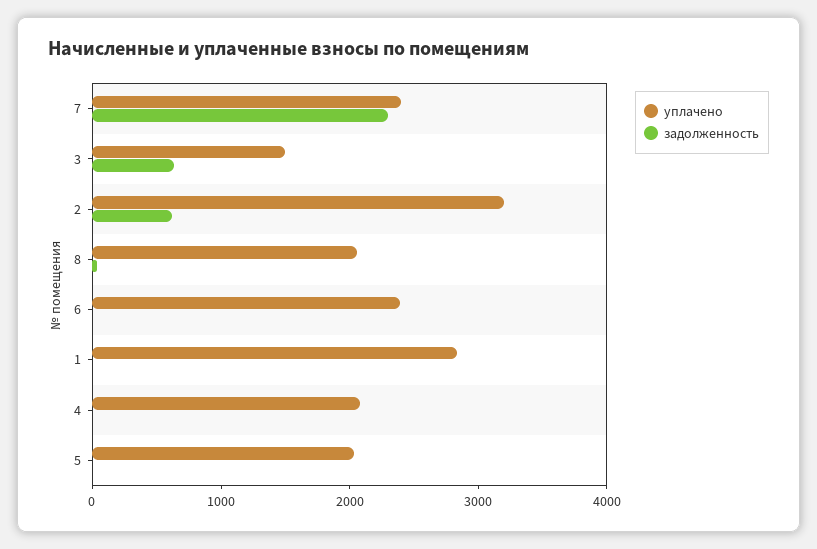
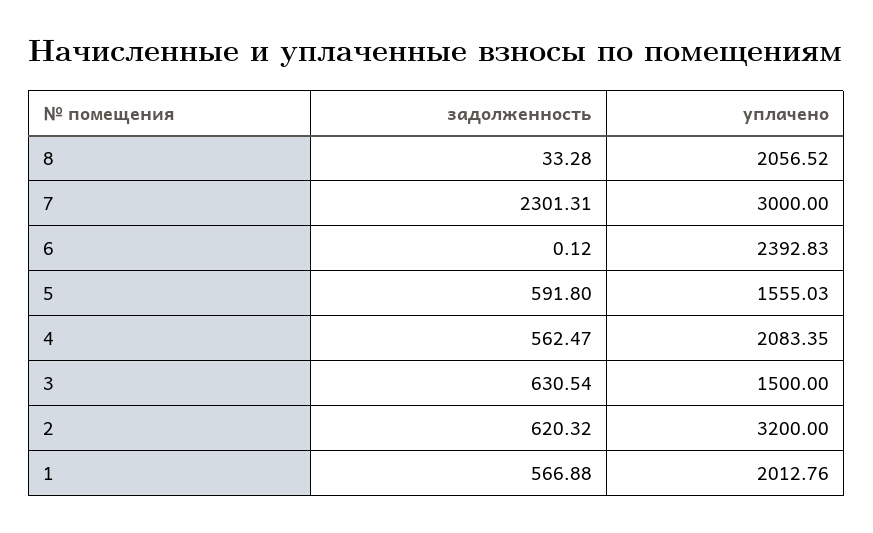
уплачено, 7: 2400 -> 3000
уплачено, 1: 2800 -> 2012.76
задолженность, 1: 0 -> 566.88
задолженность, 4: 0 -> 562.47
уплачено, 5: 2000 -> 1555.03
задолженность, 5: 0 -> 591.8

